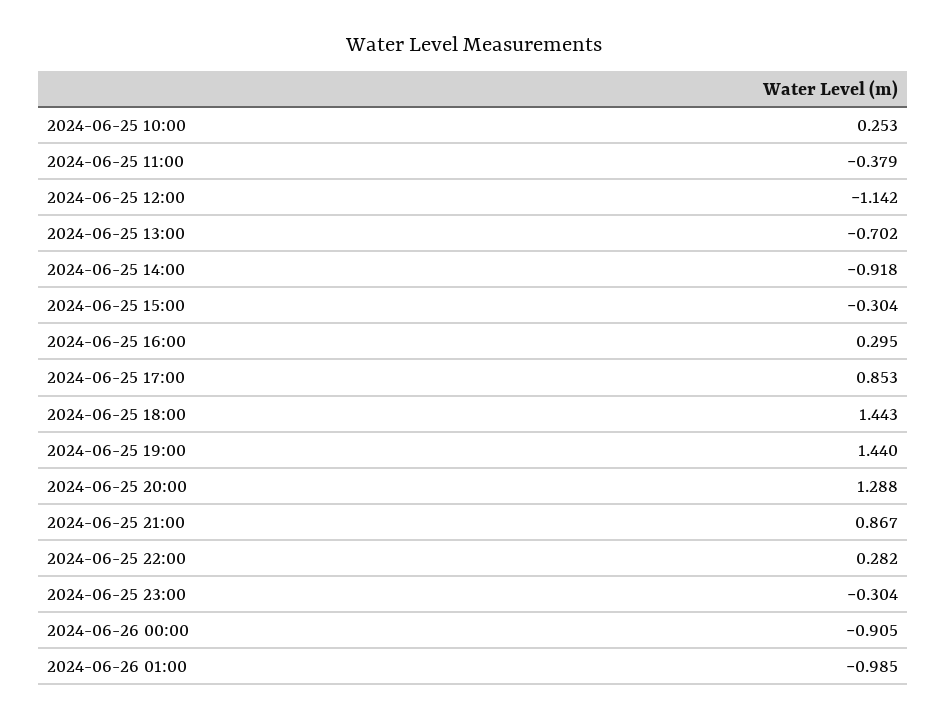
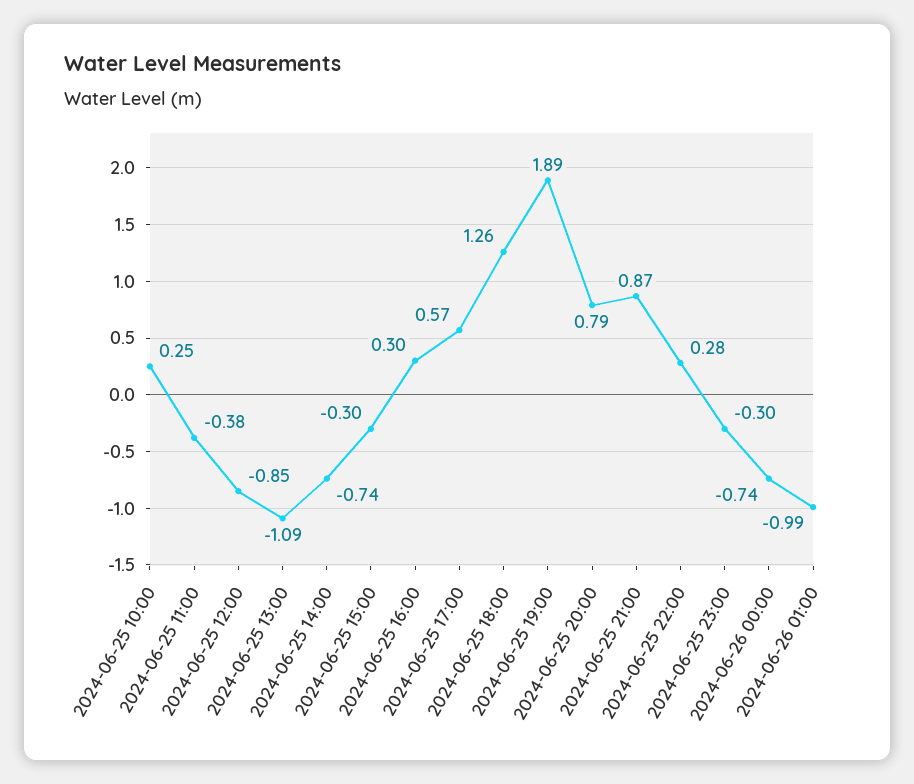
2024-06-25 12:00: -1.142 -> -0.85
2024-06-25 13:00: -0.702 -> -1.09
2024-06-25 14:00: -0.918 -> -0.74
2024-06-25 17:00: 0.853 -> 0.57
2024-06-25 18:00: 1.443 -> 1.26
2024-06-25 19:00: 1.44 -> 1.89
2024-06-25 20:00: 1.288 -> 0.79
2024-06-26 00:00: -0.905 -> -0.74

